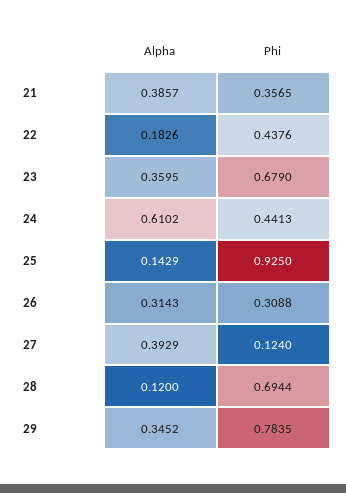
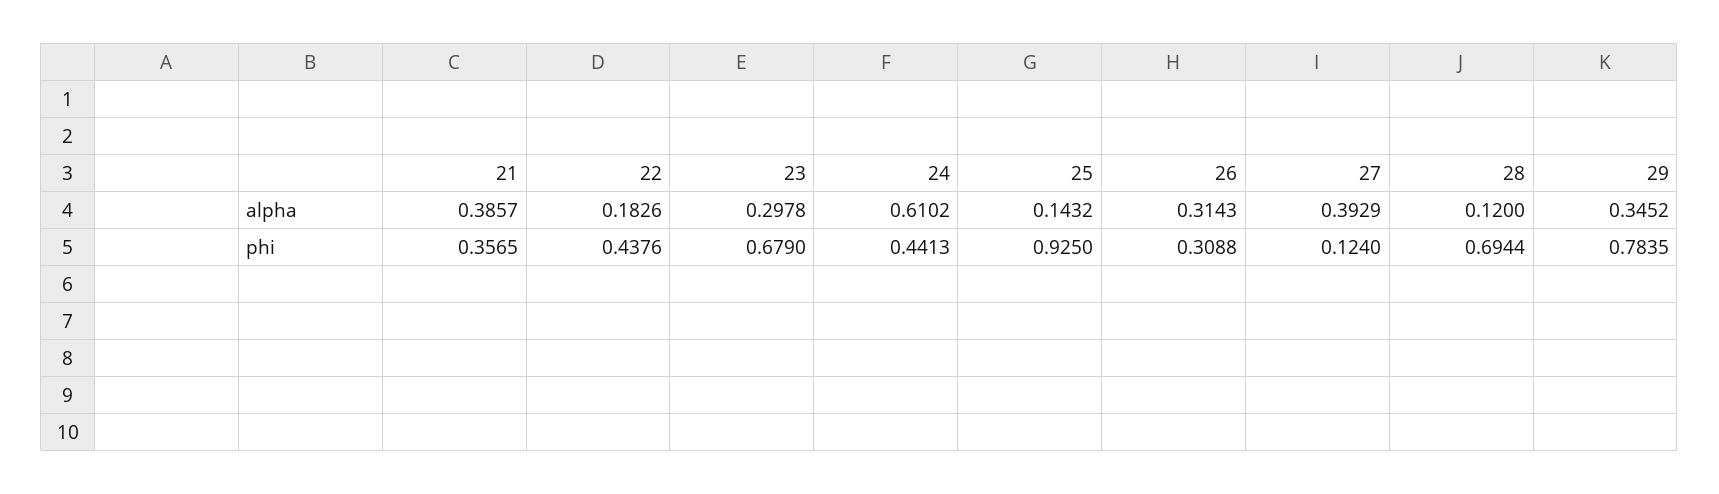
Alpha, 23: 0.3595 -> 0.2978
Alpha, 25: 0.1429 -> 0.1432

